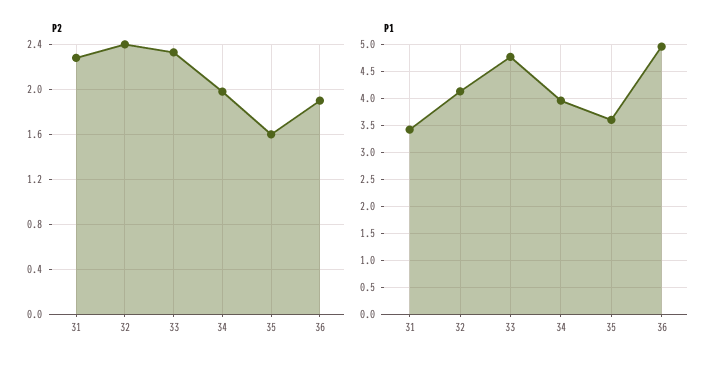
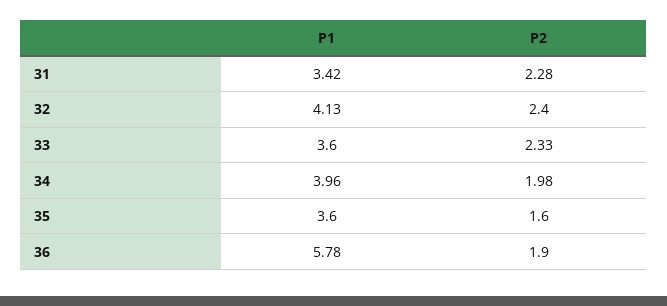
P1, 33: 4.75 -> 3.6
P1, 36: 5 -> 5.78

